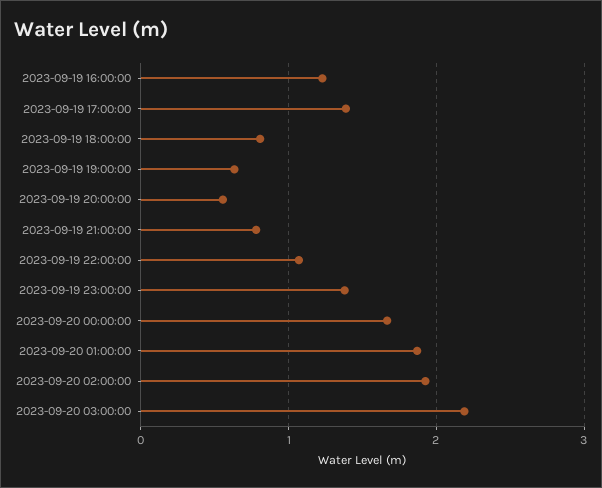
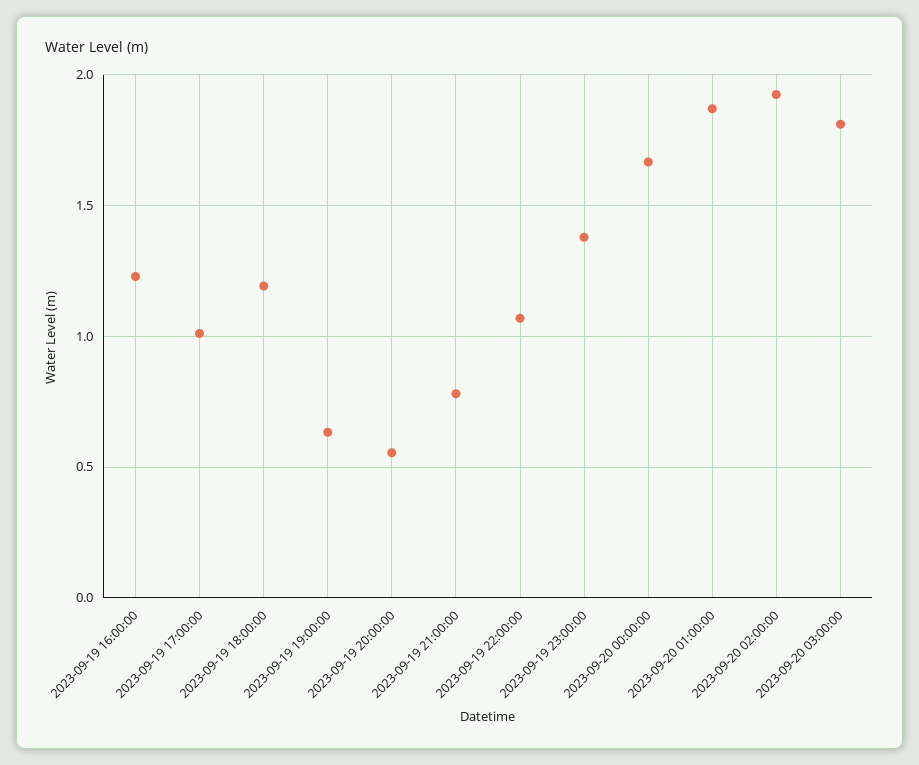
2023-09-19 17:00:00: 1.4 -> 1
2023-09-19 18:00:00: 0.8 -> 1.2
2023-09-20 03:00:00: 2.2 -> 1.8

